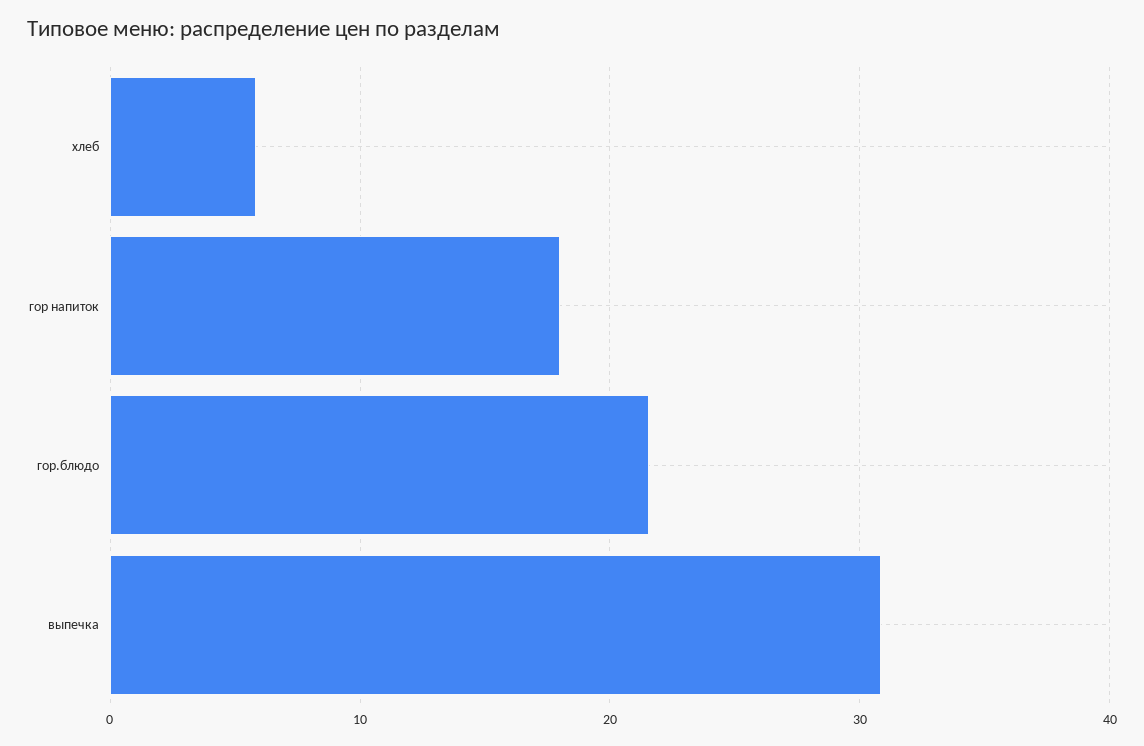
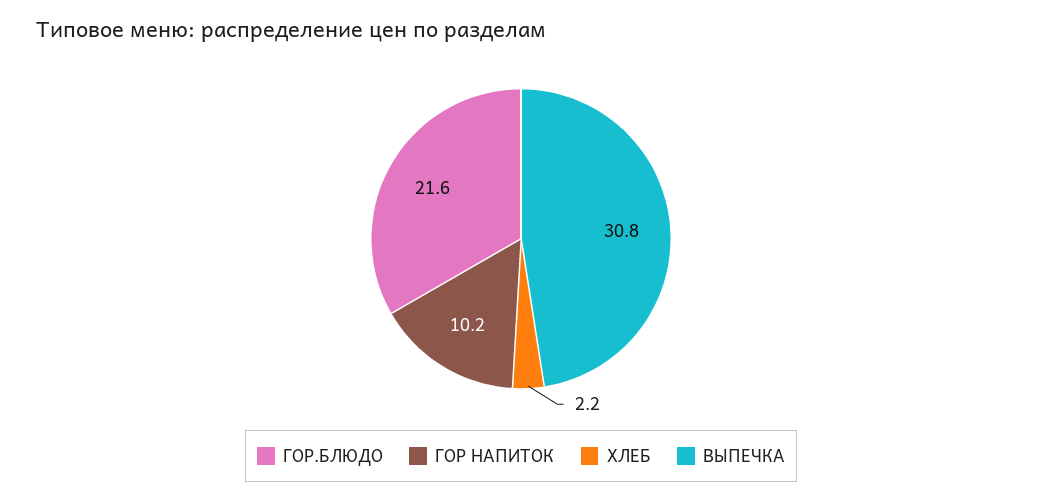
хлеб: 6 -> 2.2
гор напиток: 18 -> 10.2

